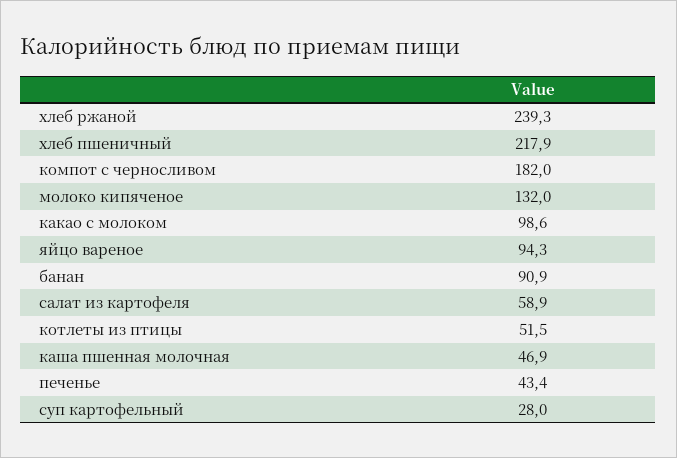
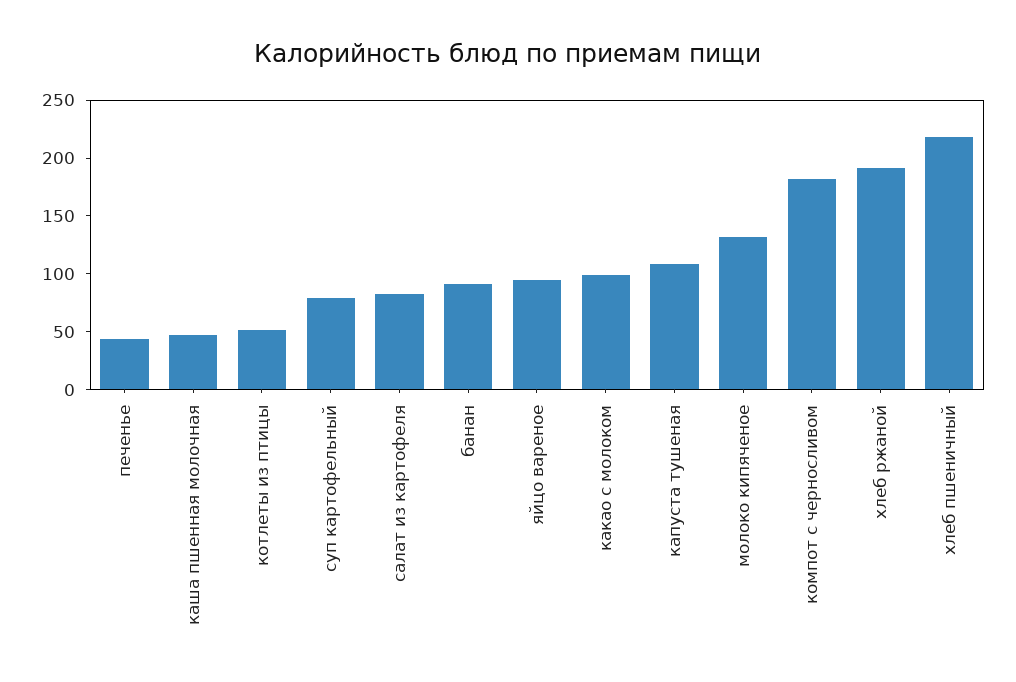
хлеб ржаной: 239.3 -> 190
салат из картофеля: 58.9 -> 80
суп картофельный: 28 -> 80
капуста тушеная: none -> 110

